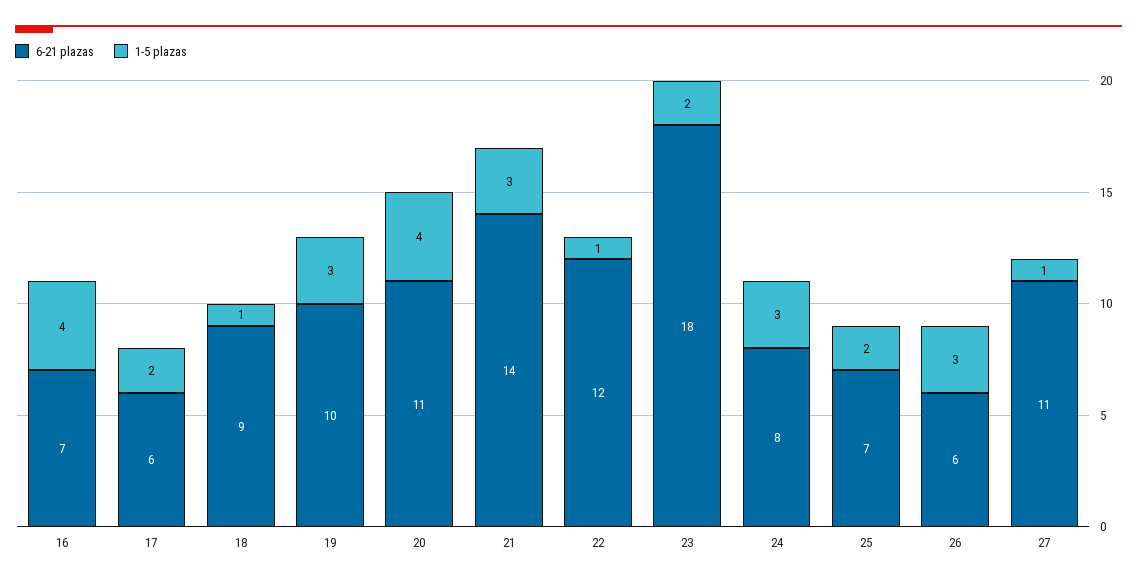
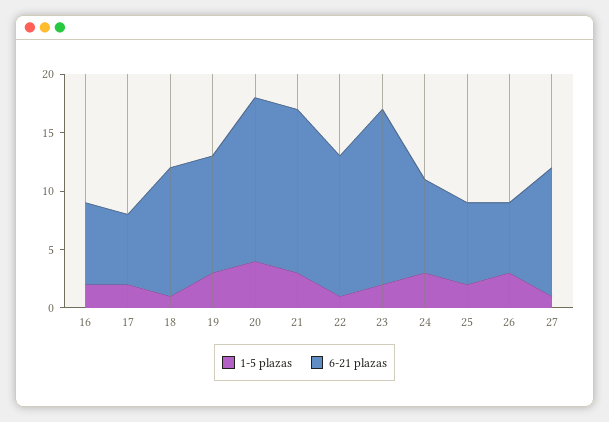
1-5 plazas, 16: 4 -> 2
6-21 plazas, 18: 9 -> 11
6-21 plazas, 20: 11 -> 14
6-21 plazas, 23: 18 -> 15

